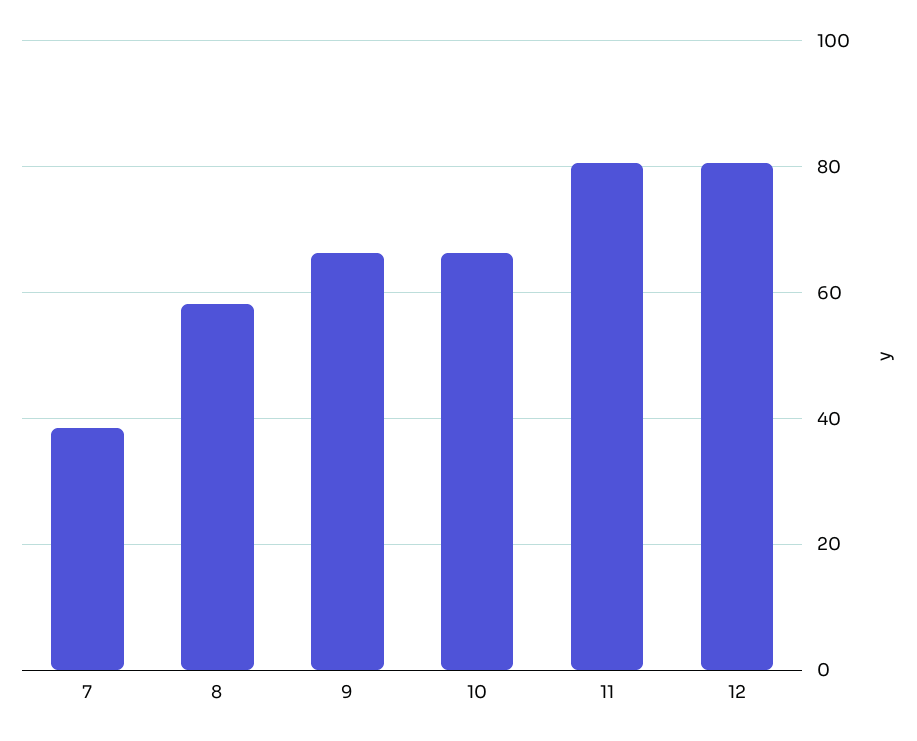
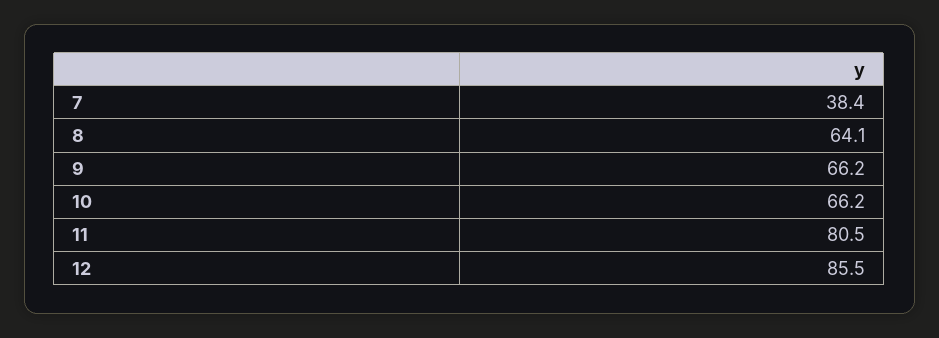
8: 58 -> 64.1
12: 80 -> 85.5

